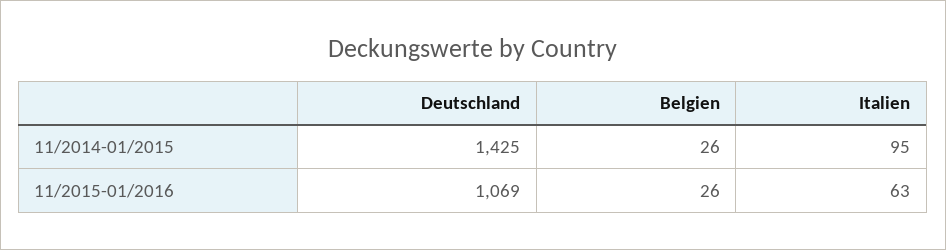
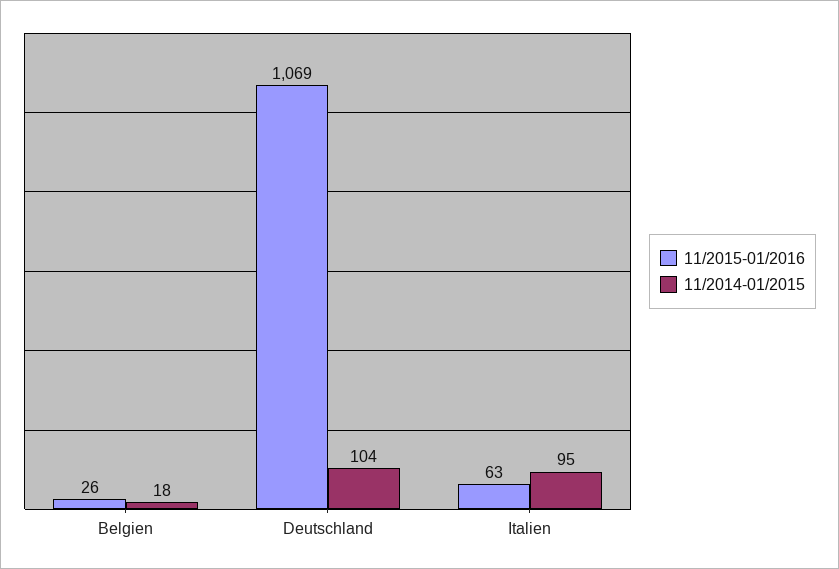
11/2014-01/2015, Deutschland: 1425 -> 104
11/2014-01/2015, Belgien: 26 -> 18

